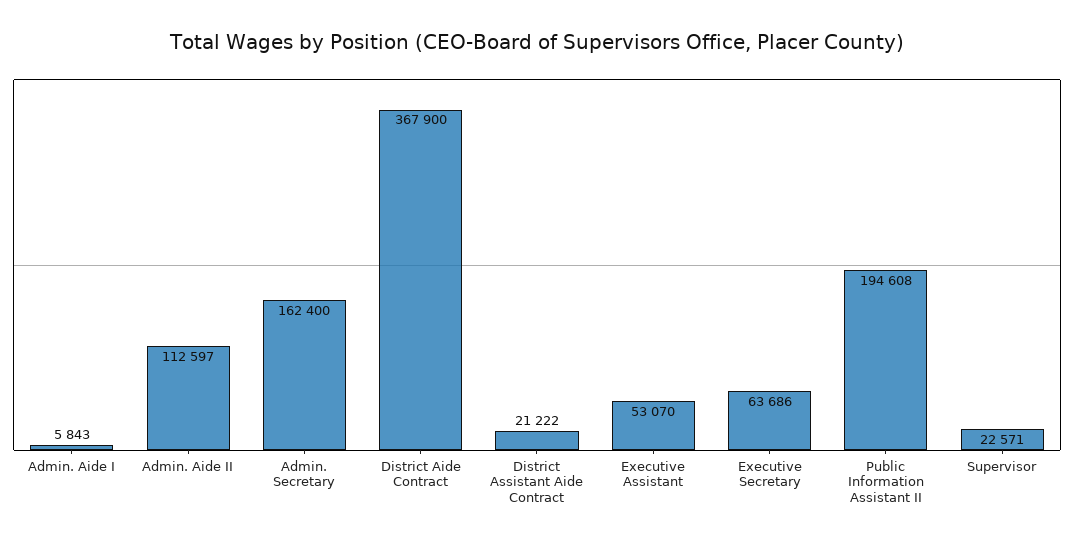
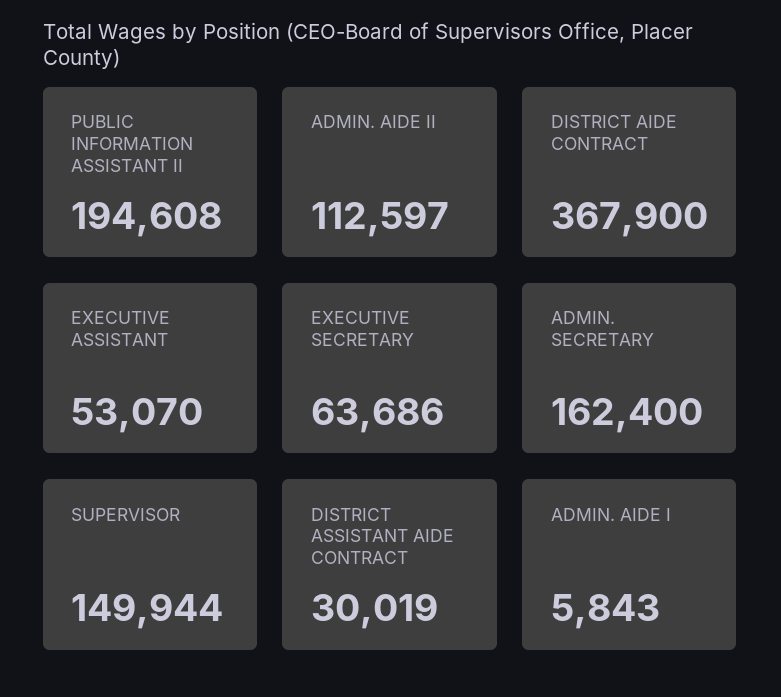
District Assistant Aide Contract: 21222 -> 30019
Supervisor: 22571 -> 149944

